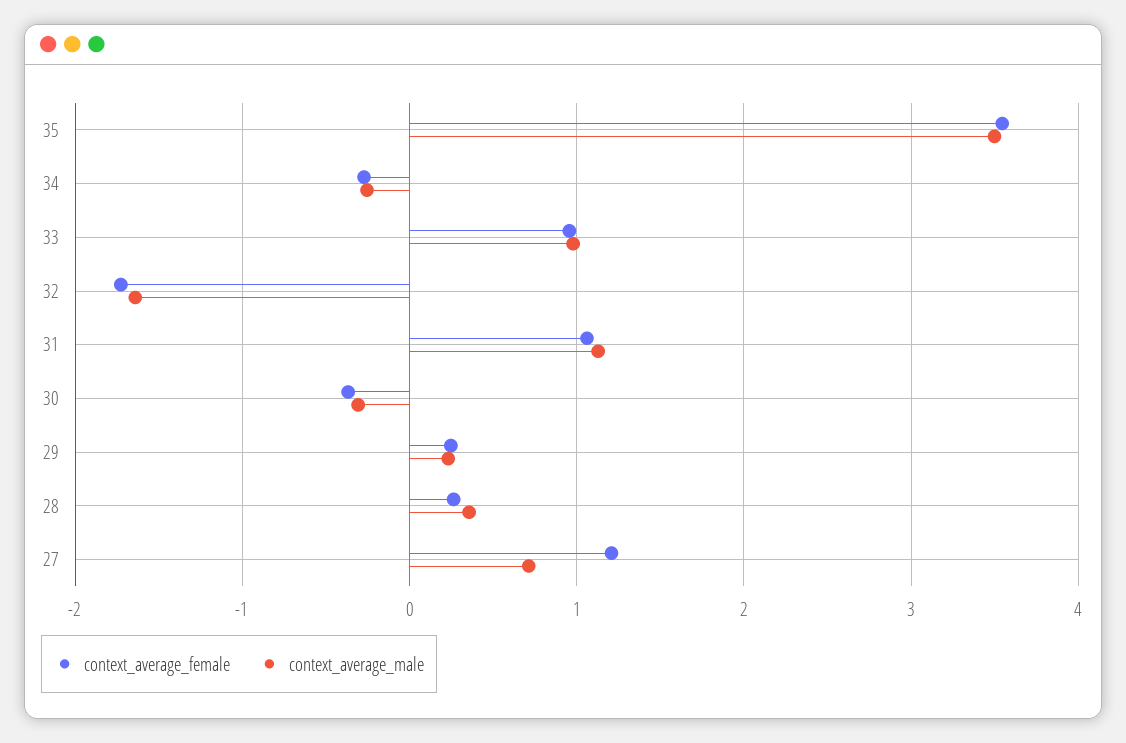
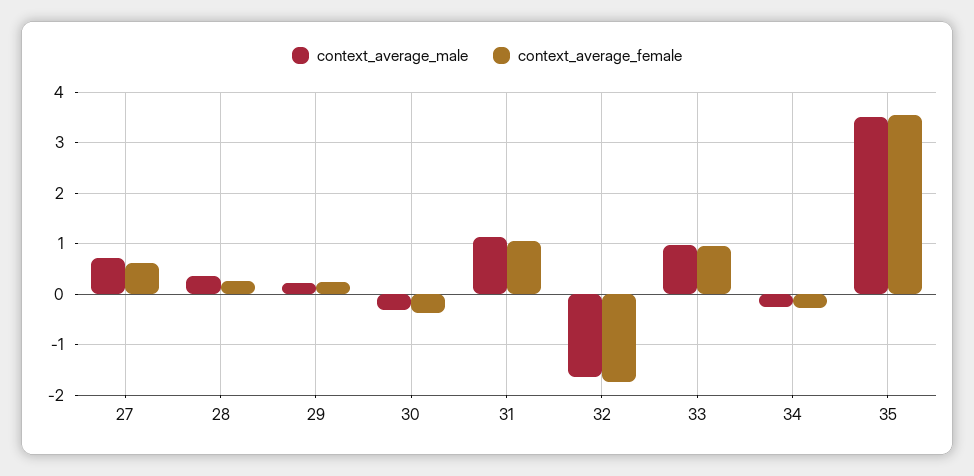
context_average_female, 27: 1.2 -> 0.6

